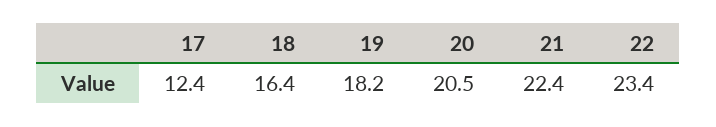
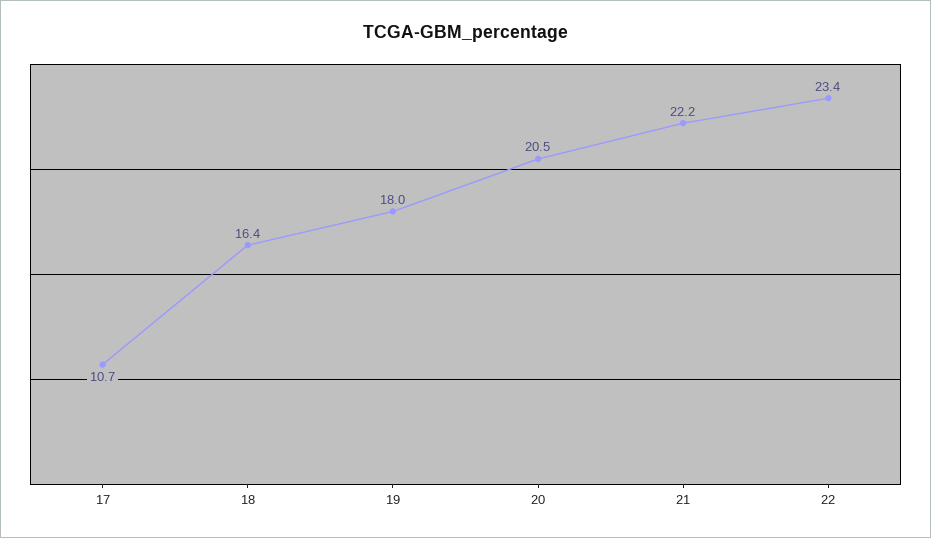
17: 12.4 -> 10.7
19: 18.2 -> 18
21: 22.4 -> 22.2

